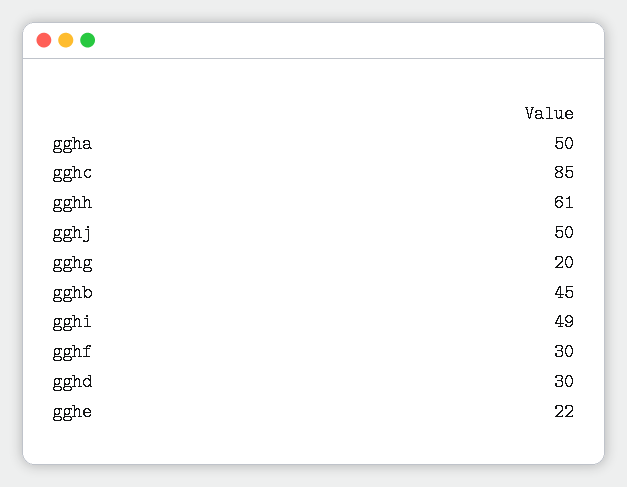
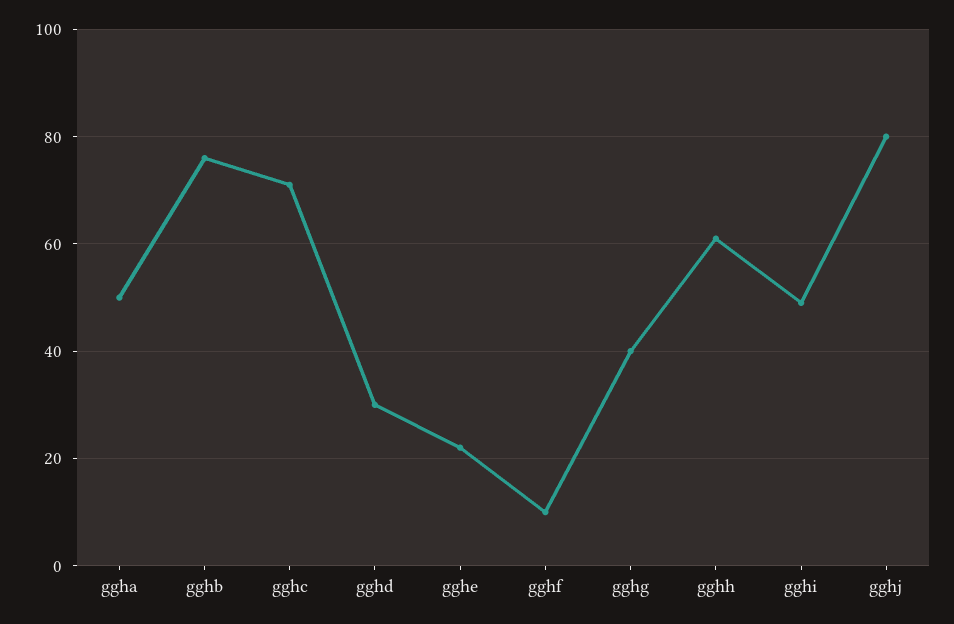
gghc: 85 -> 70
gghj: 50 -> 80
gghg: 20 -> 40
gghb: 45 -> 75
gghf: 30 -> 10

